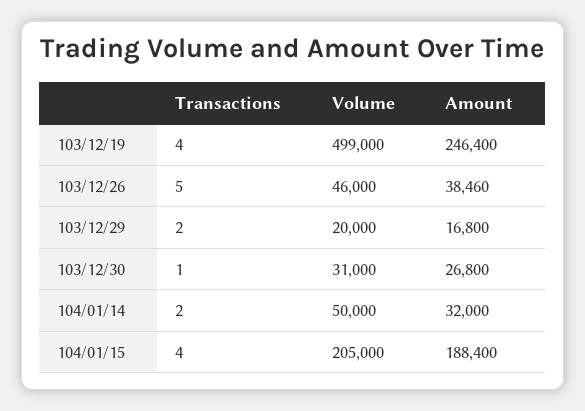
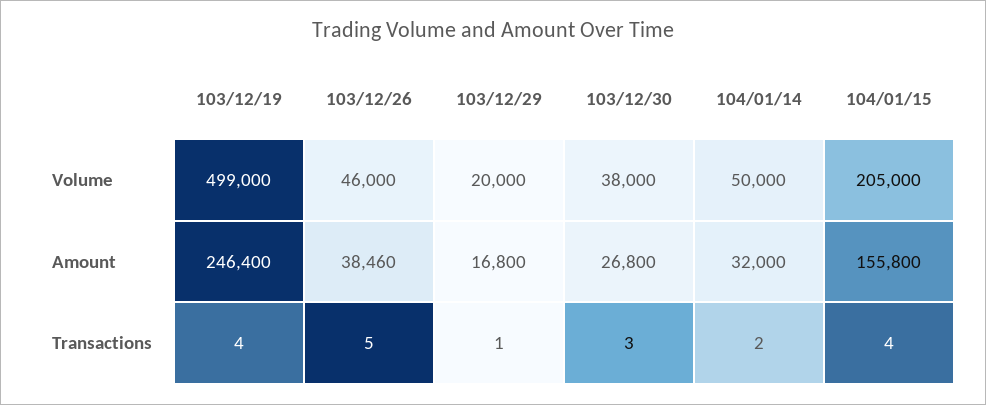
Transactions, 103/12/29: 2 -> 1
Transactions, 103/12/30: 1 -> 3
Volume, 103/12/30: 31000 -> 38000
Amount, 104/01/15: 188400 -> 155800

